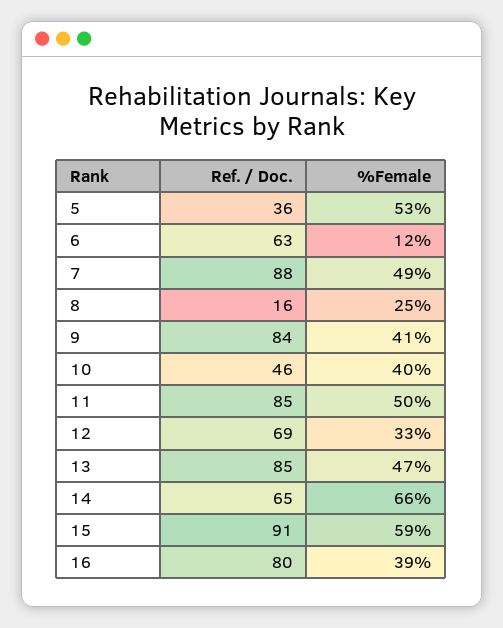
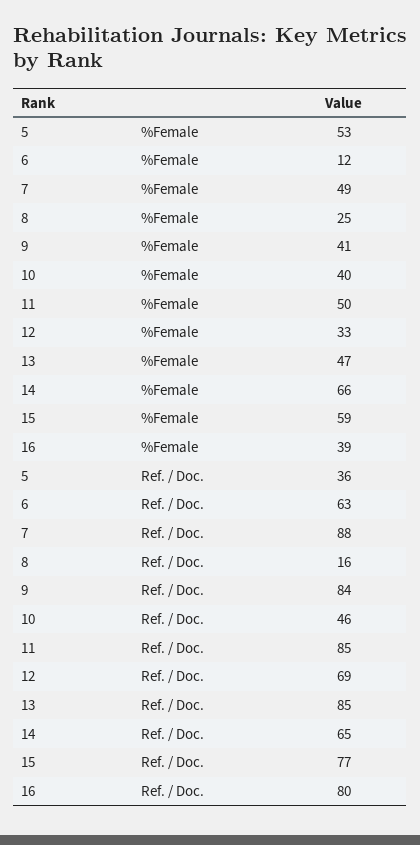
Ref. / Doc., 15: 91 -> 77

